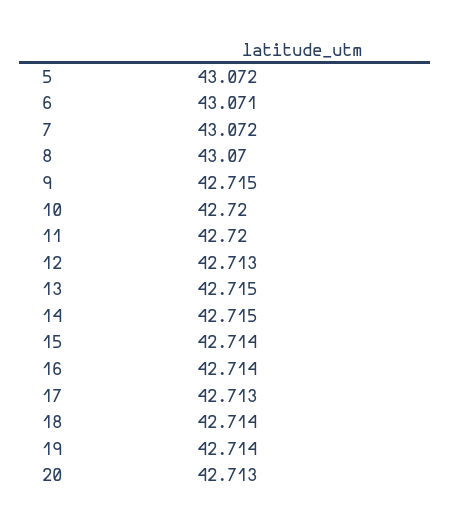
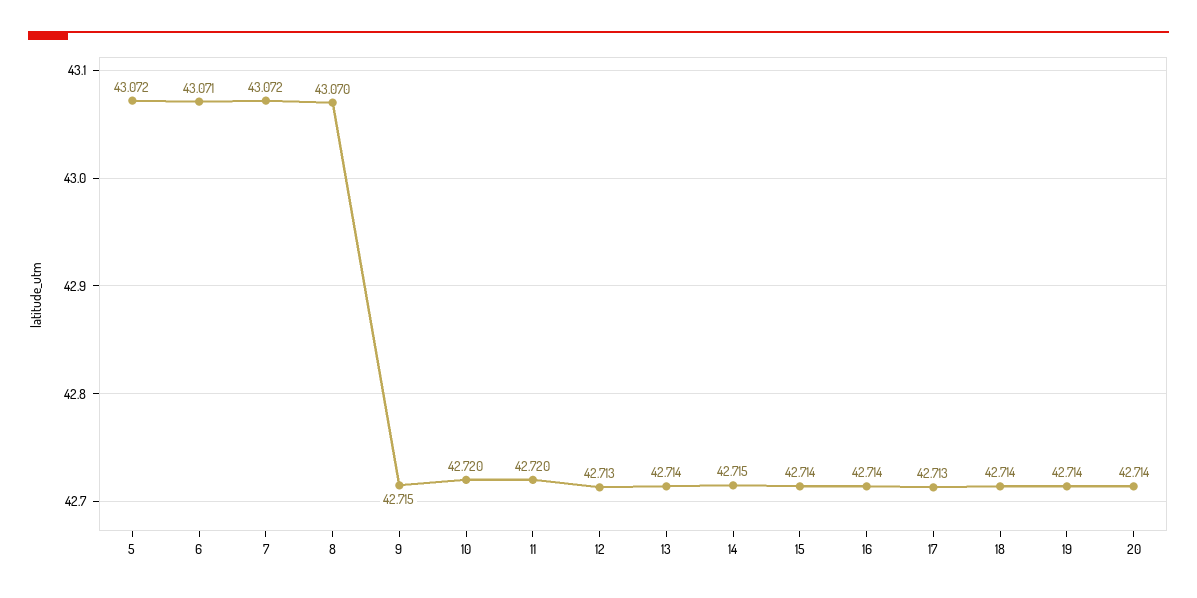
13: 42.715 -> 42.714
20: 42.713 -> 42.714

